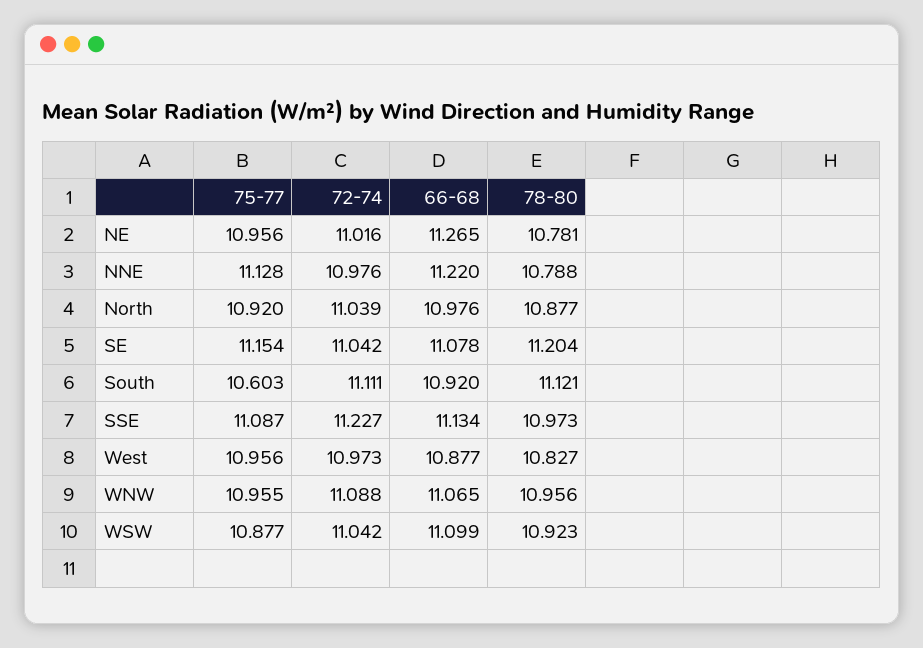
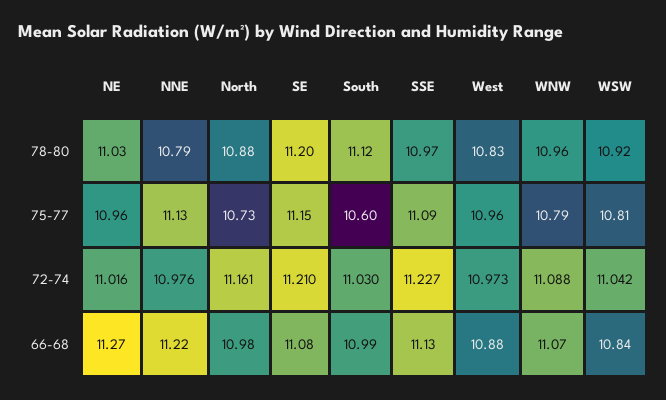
78-80, NE: 10.781 -> 11.03
75-77, North: 10.92 -> 10.73
72-74, North: 11.039 -> 11.161
72-74, SE: 11.042 -> 11.21
72-74, South: 11.111 -> 11.03
66-68, South: 10.92 -> 10.99
75-77, WNW: 10.955 -> 10.79
75-77, WSW: 10.877 -> 10.81
66-68, WSW: 11.099 -> 10.84

